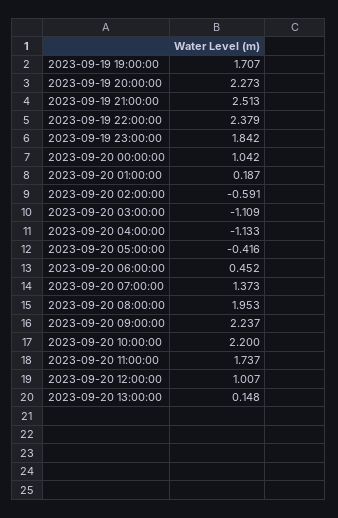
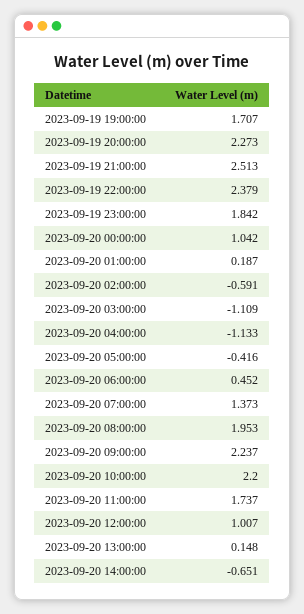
2023-09-20 14:00:00: none -> -0.651

